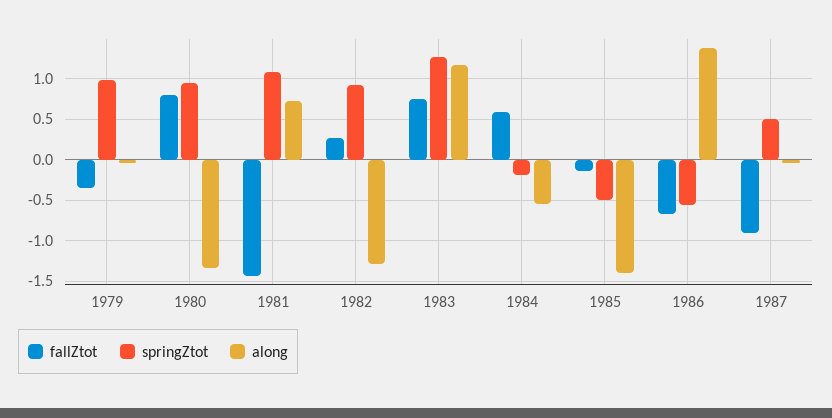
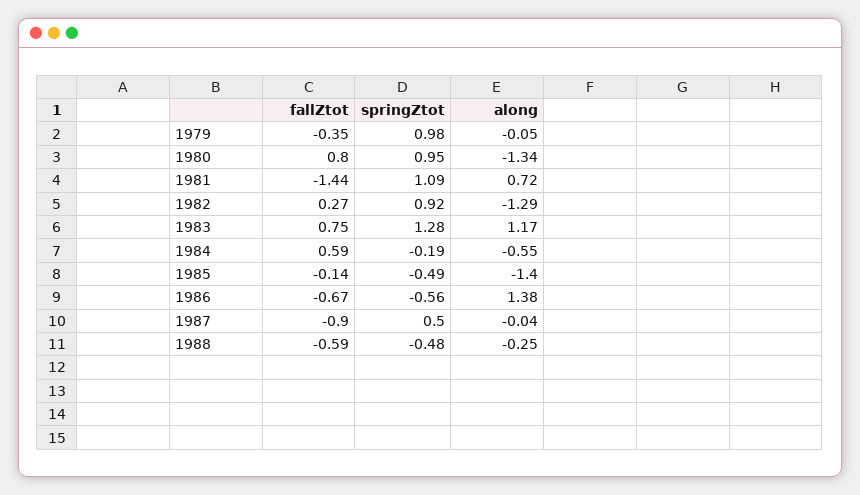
fallZtot, 1988: none -> -0.59
springZtot, 1988: none -> -0.48
along, 1988: none -> -0.25

